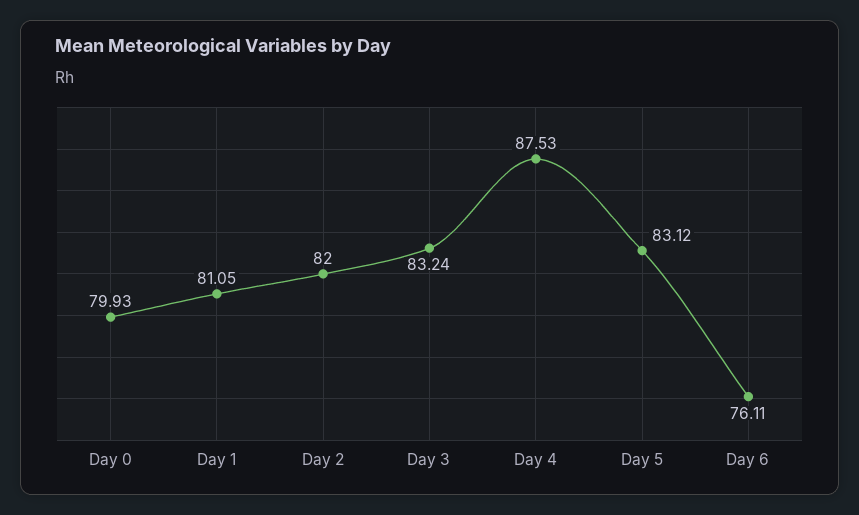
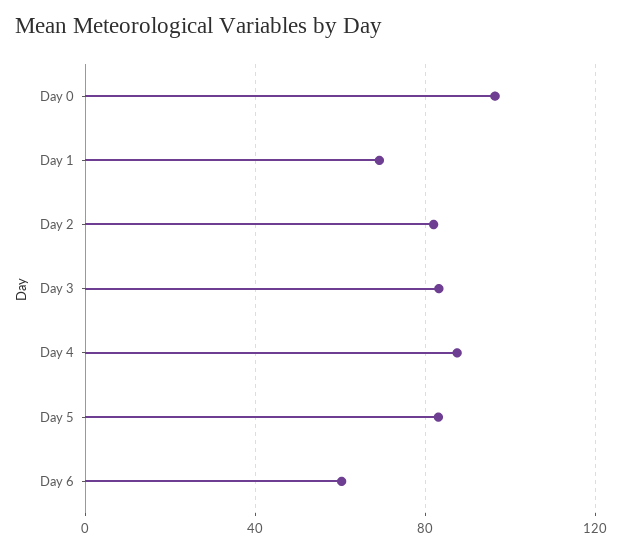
Day 0: 79.93 -> 95
Day 1: 81.05 -> 70
Day 6: 76.11 -> 60

